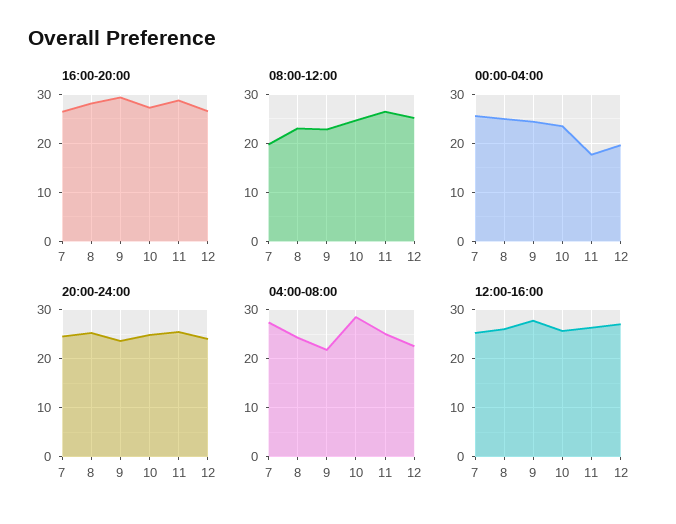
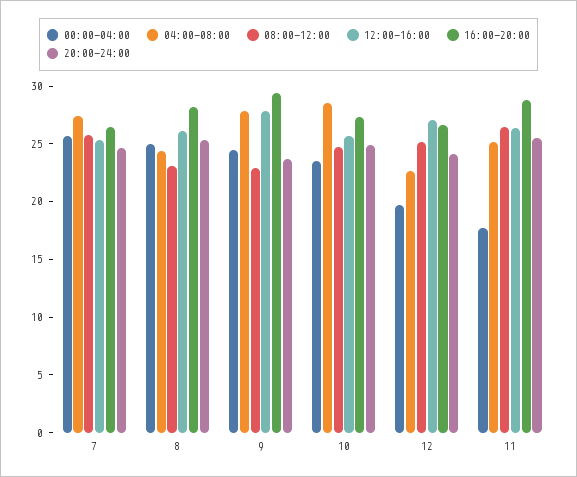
08:00-12:00, 7: 20 -> 26
04:00-08:00, 9: 22 -> 28

